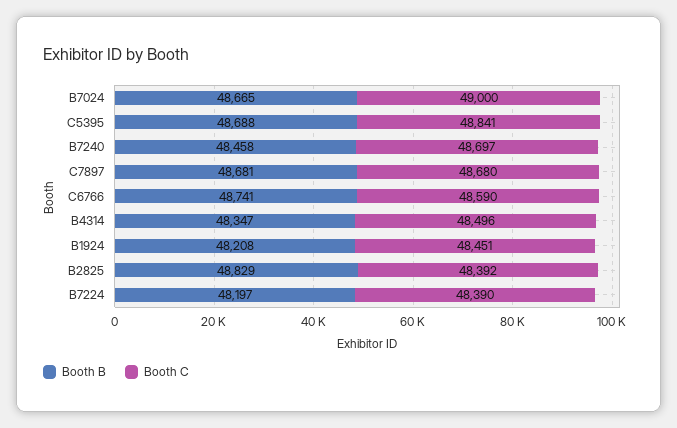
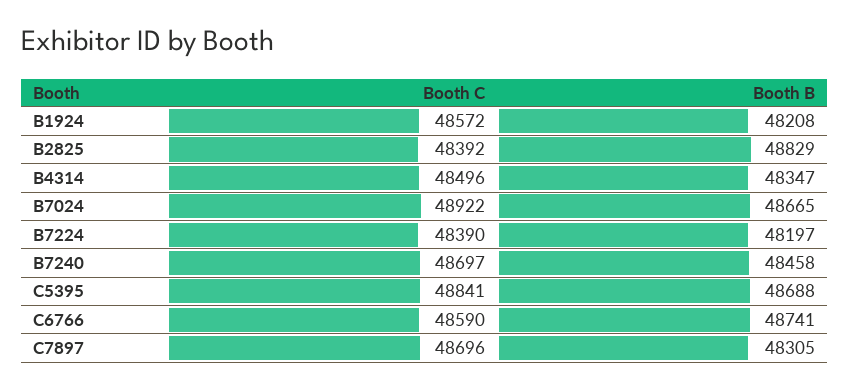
Booth C, B7024: 49000 -> 48922
Booth B, C7897: 48681 -> 48305
Booth C, C7897: 48680 -> 48696
Booth C, B1924: 48451 -> 48572

